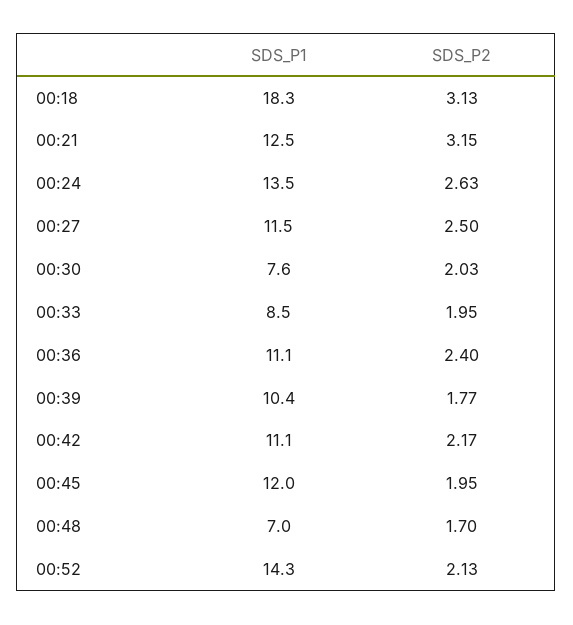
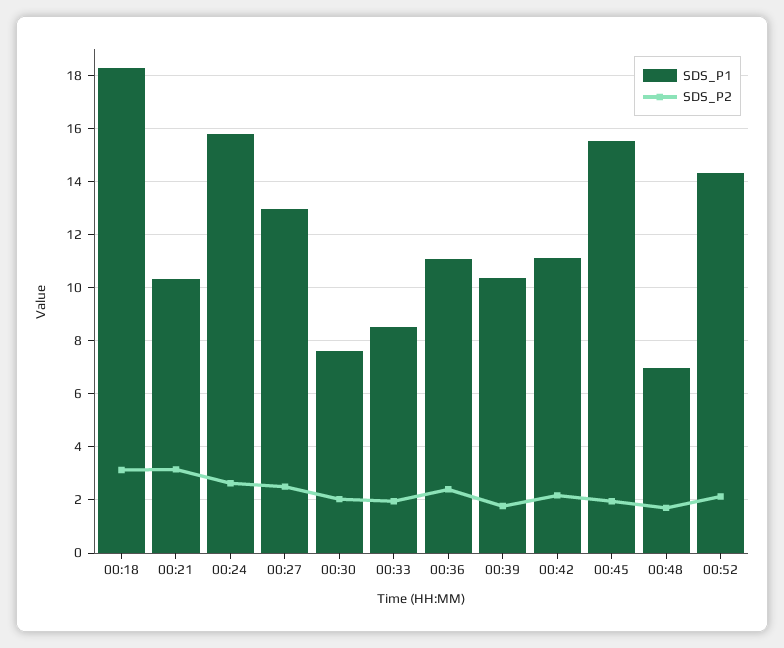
SDS_P1, 00:21: 12.5 -> 10.25
SDS_P1, 00:24: 13.5 -> 15.75
SDS_P1, 00:27: 11.5 -> 13
SDS_P1, 00:45: 12 -> 15.5

